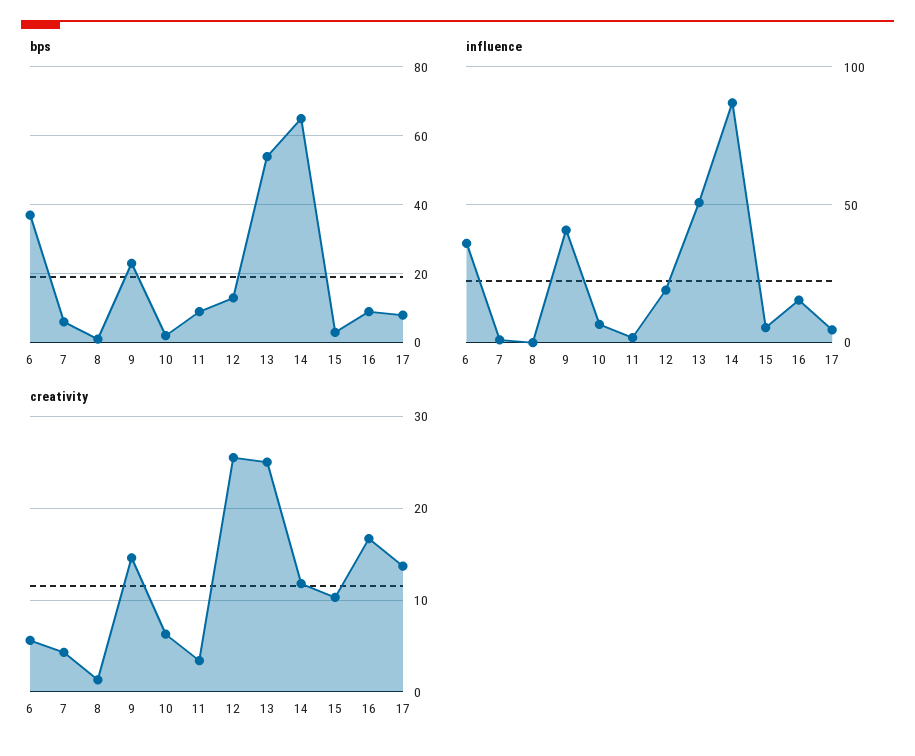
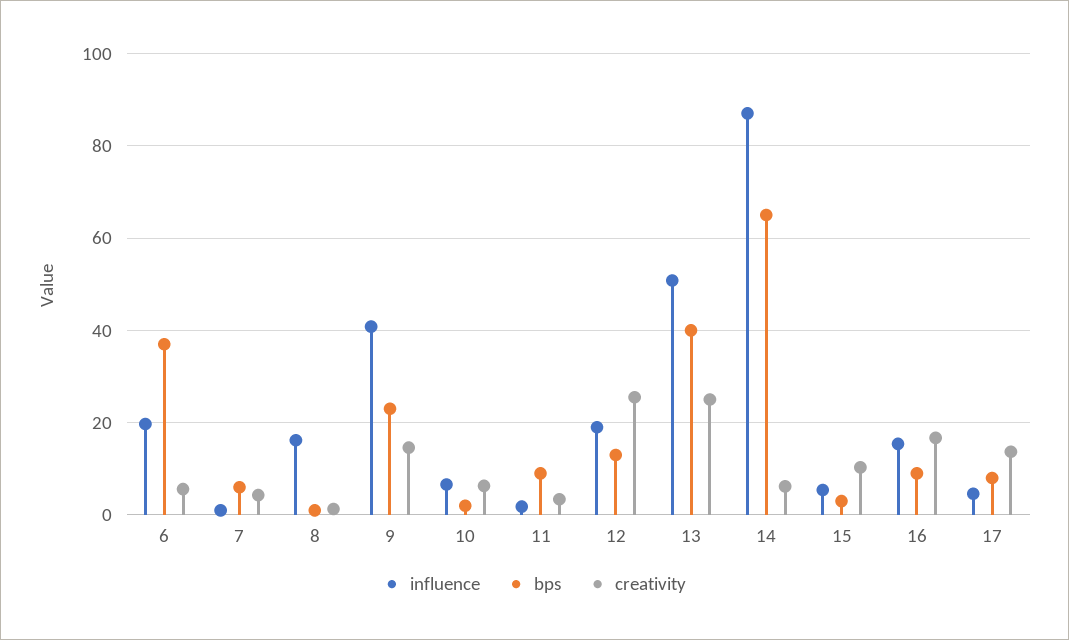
bps, 13: 55 -> 40
influence, 6: 35 -> 20
influence, 8: 0 -> 16
creativity, 14: 12 -> 6

